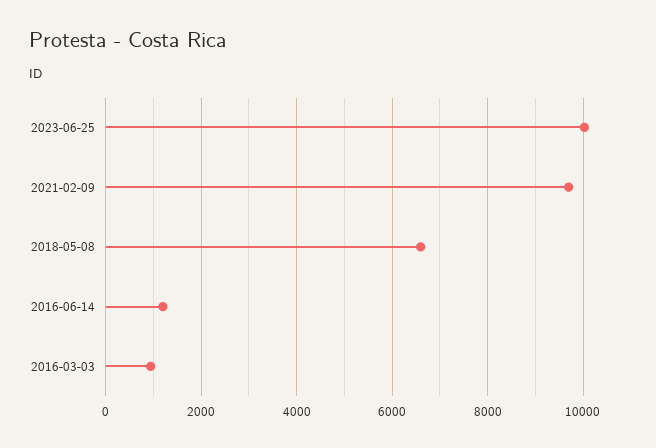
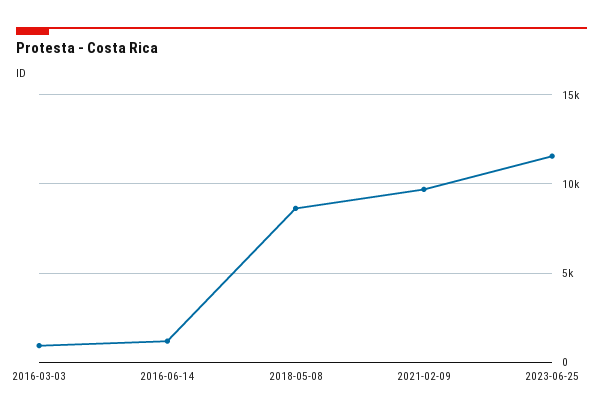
2023-06-25: 10000 -> 11500
2018-05-08: 6600 -> 8500

